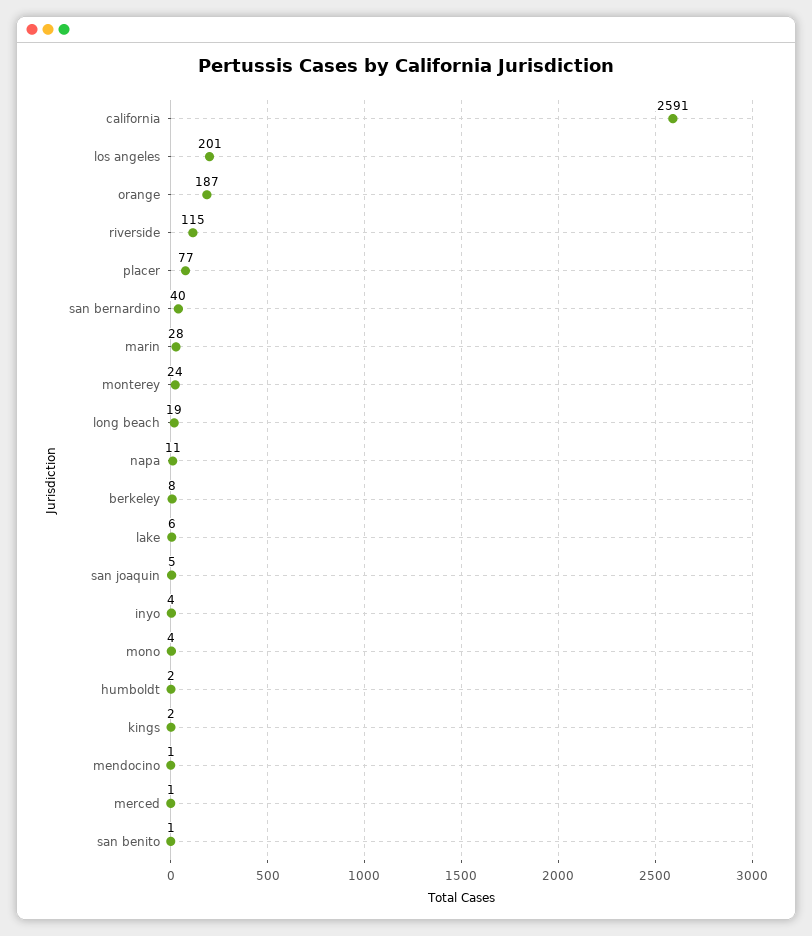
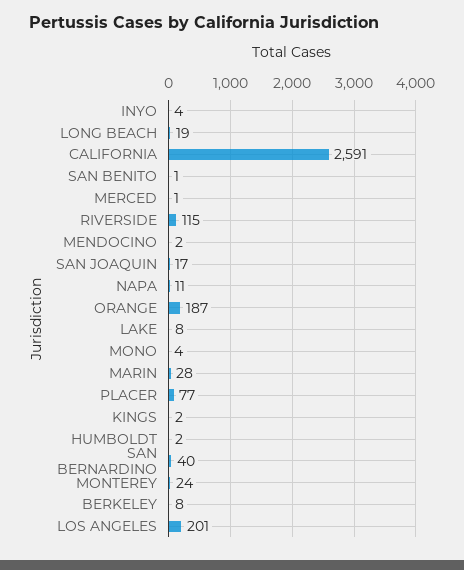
lake: 6 -> 8
san joaquin: 5 -> 17
mendocino: 1 -> 2

